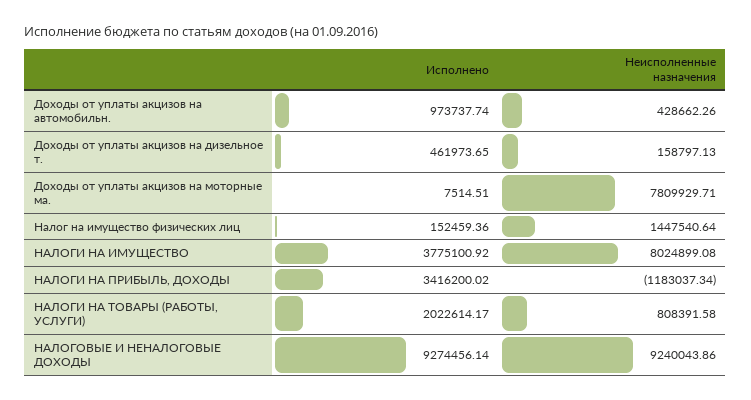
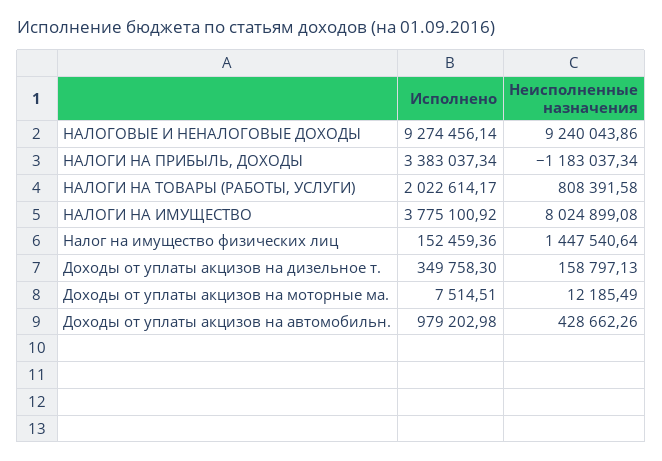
Исполнено, Доходы от уплаты акцизов на автомобильн.: 973737.74 -> 979202.98
Исполнено, Доходы от уплаты акцизов на дизельное т.: 461973.65 -> 349758.3
Неисполненные назначения, Доходы от уплаты акцизов на моторные ма.: 7809929.71 -> 12185.49
Исполнено, НАЛОГИ НА ПРИБЫЛЬ, ДОХОДЫ: 3416200.02 -> 3383037.34

